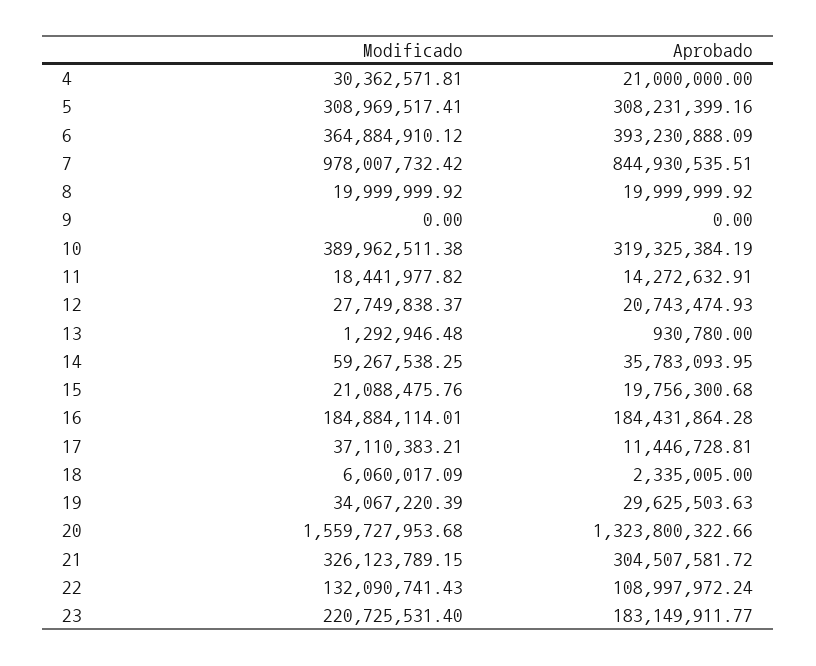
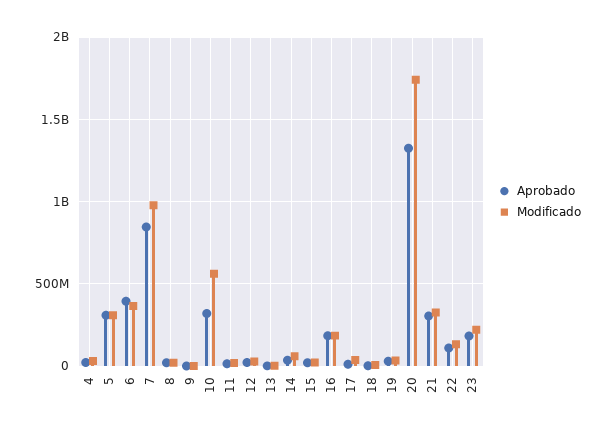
Modificado, 10: 389962511.38 -> 550000000
Modificado, 20: 1559727953.68 -> 1750000000

